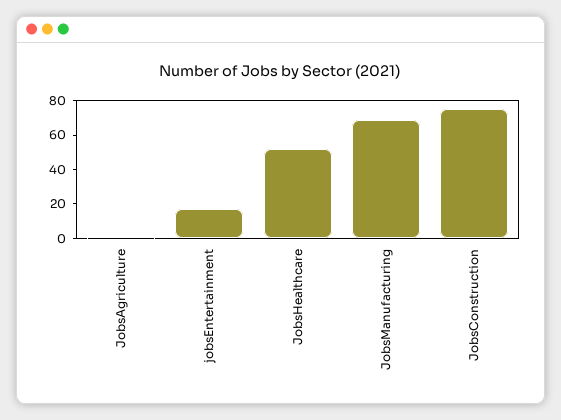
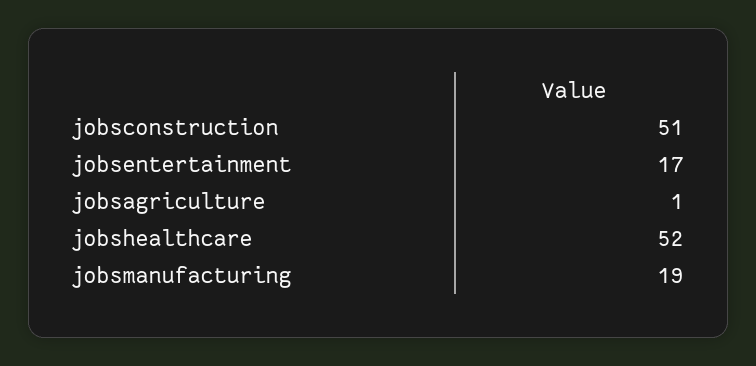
JobsManufacturing: 70 -> 19
JobsConstruction: 75 -> 51

